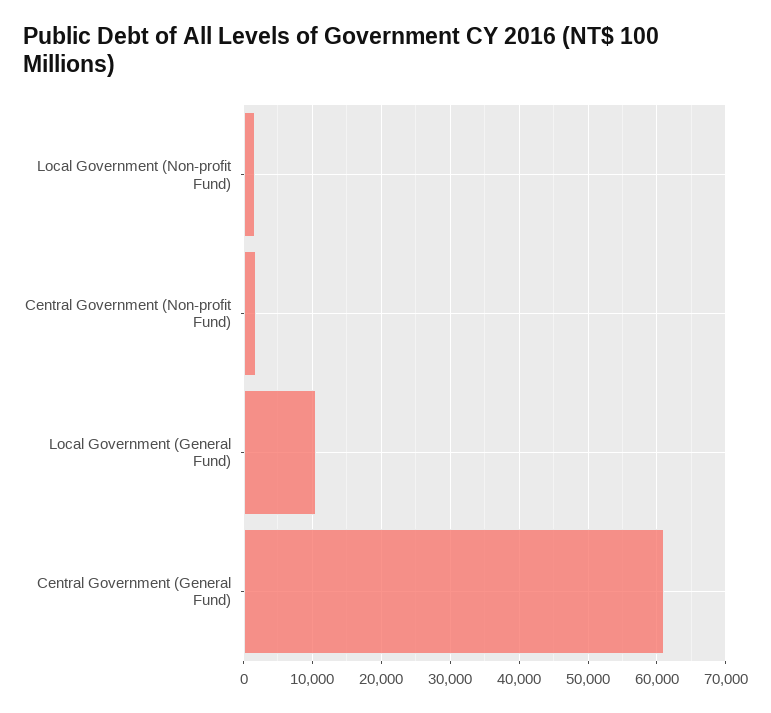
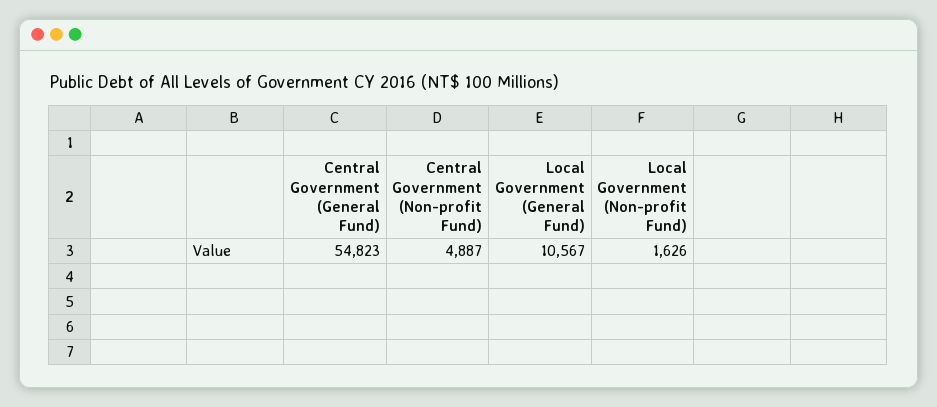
Central Government (Non-profit Fund): 2000 -> 4887
Central Government (General Fund): 61000 -> 54823

